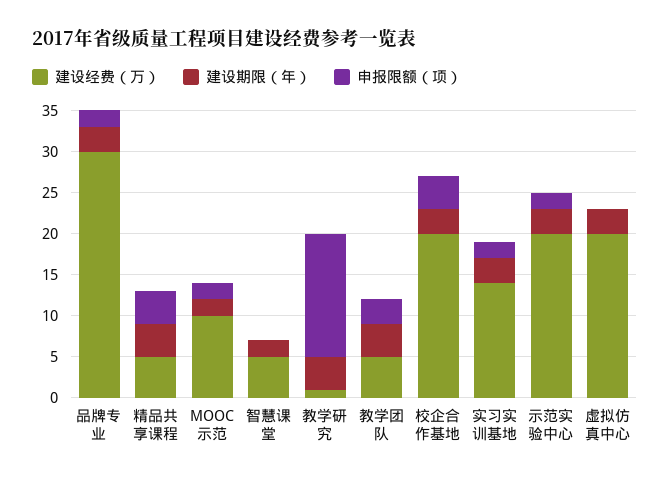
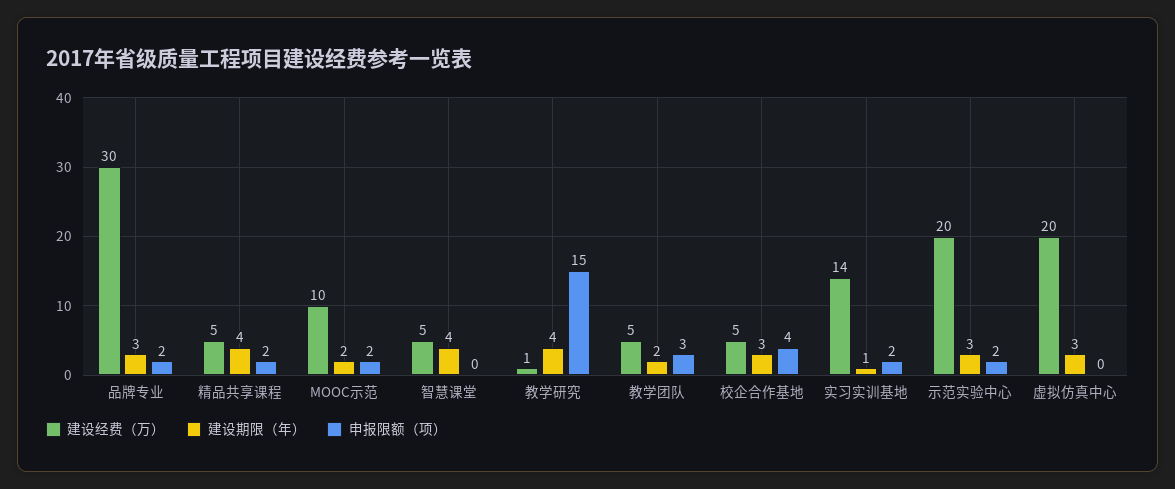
申报限额（项）, 精品共享课程: 4 -> 2
建设期限（年）, 智慧课堂: 2 -> 4
建设期限（年）, 教学团队: 4 -> 2
建设经费（万）, 校企合作基地: 20 -> 5
建设期限（年）, 实习实训基地: 3 -> 1

